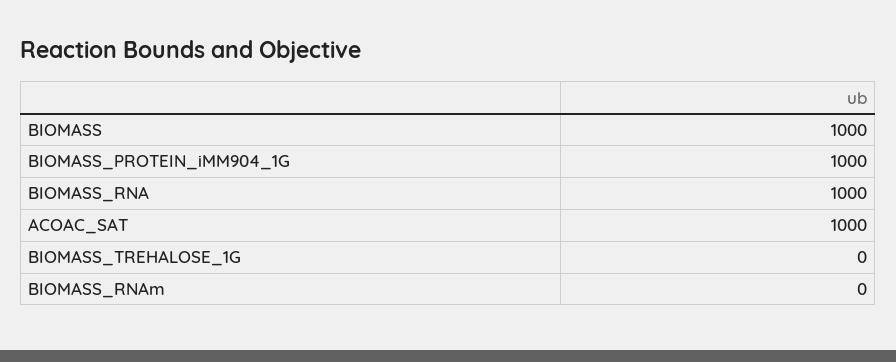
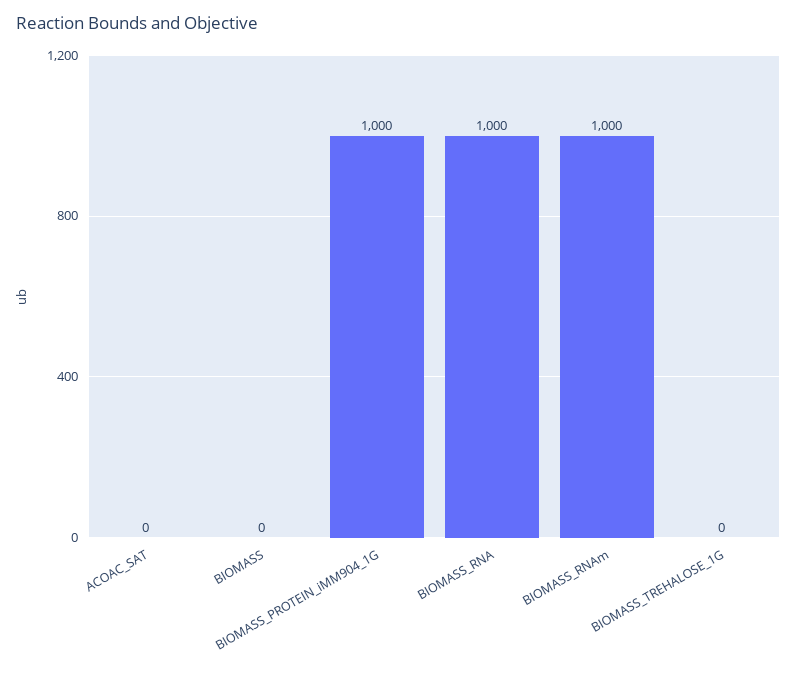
BIOMASS: 1000 -> 0
ACOAC_SAT: 1000 -> 0
BIOMASS_RNAm: 0 -> 1000

